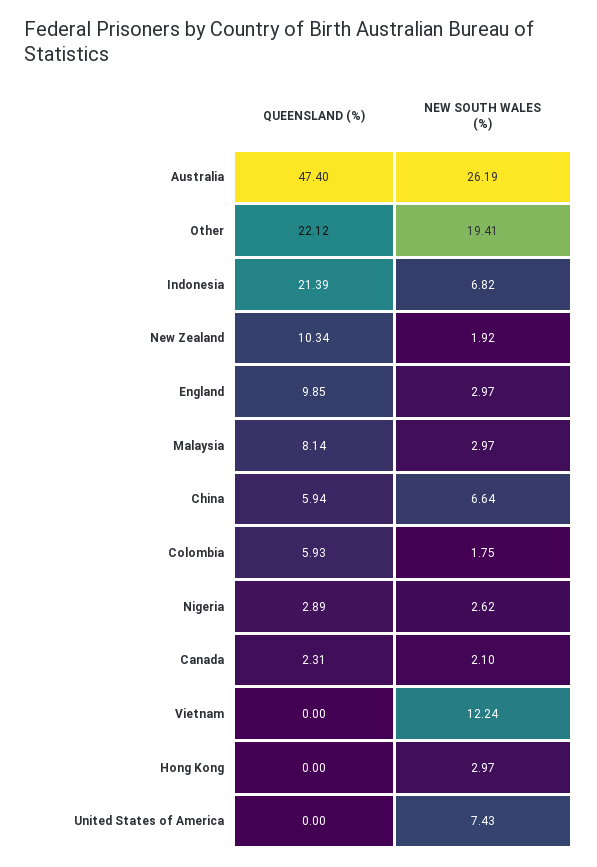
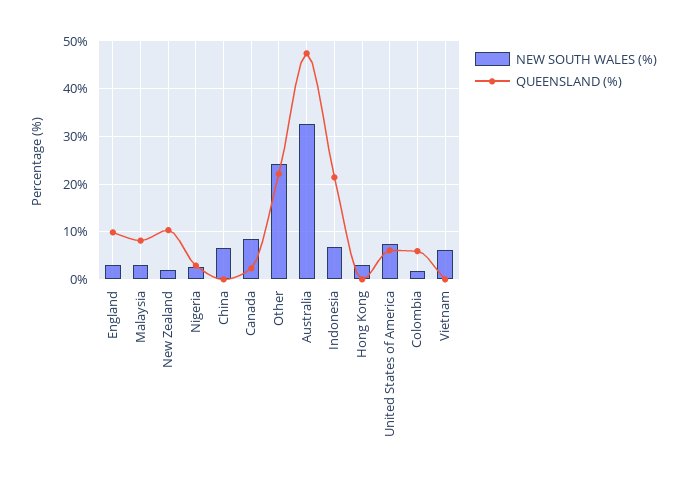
NEW SOUTH WALES (%), Australia: 26.19 -> 32
NEW SOUTH WALES (%), Other: 19.41 -> 24
QUEENSLAND (%), China: 5.94 -> 0
NEW SOUTH WALES (%), Canada: 2.1 -> 8
NEW SOUTH WALES (%), Vietnam: 12.24 -> 6
QUEENSLAND (%), United States of America: 0 -> 6

